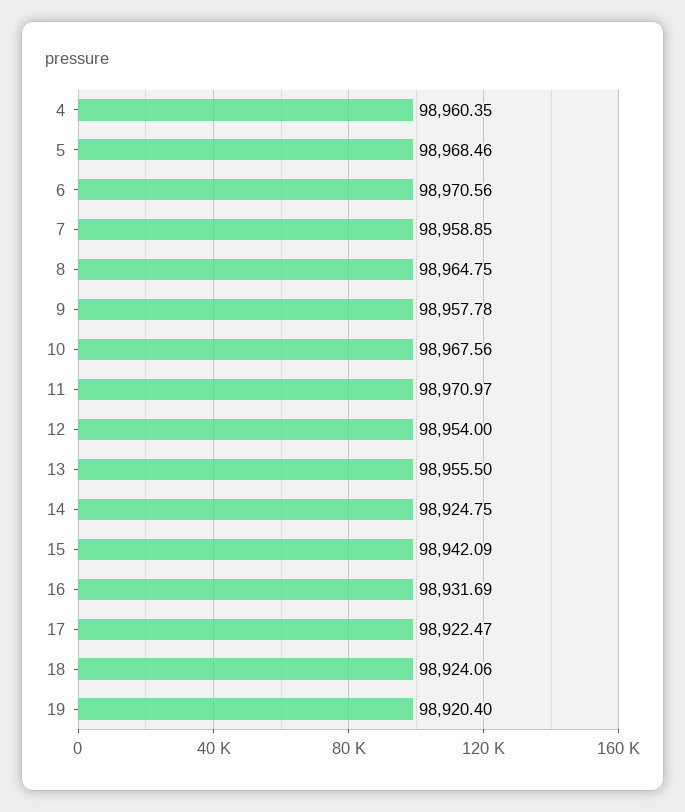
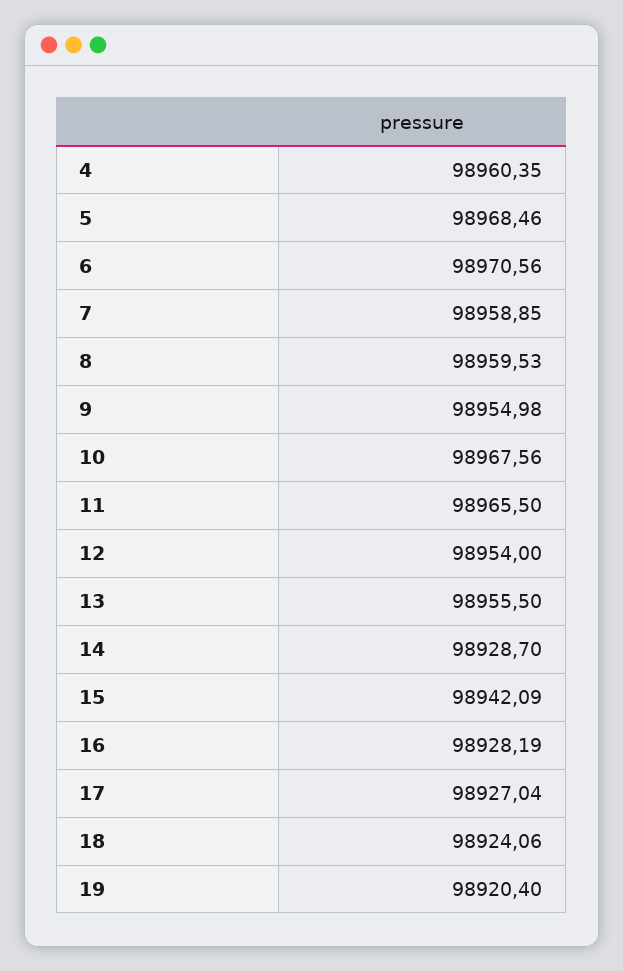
8: 98964.75 -> 98959.53
9: 98957.78 -> 98954.98
11: 98970.97 -> 98965.5
14: 98924.75 -> 98928.7
16: 98931.69 -> 98928.19
17: 98922.47 -> 98927.04

